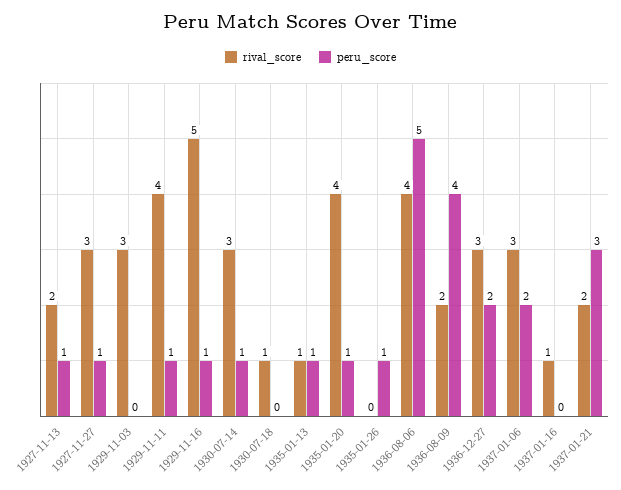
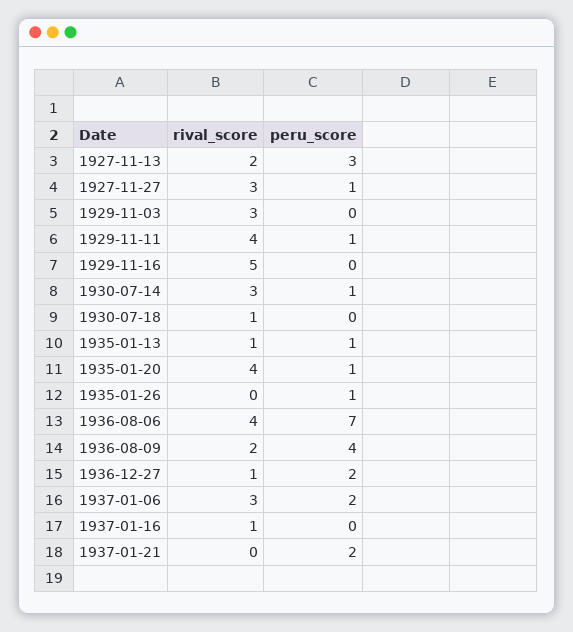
peru_score, 1927-11-13: 1 -> 3
peru_score, 1929-11-16: 1 -> 0
peru_score, 1936-08-06: 5 -> 7
rival_score, 1936-12-27: 3 -> 1
rival_score, 1937-01-21: 2 -> 0
peru_score, 1937-01-21: 3 -> 2

